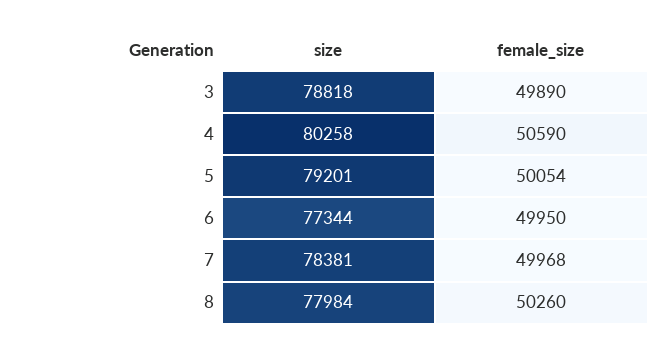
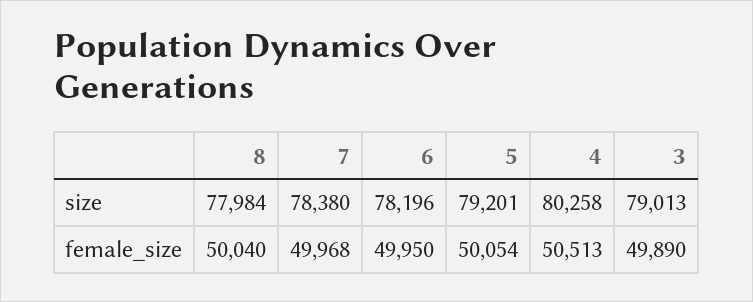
size, 3: 78818 -> 79013
female_size, 4: 50590 -> 50513
size, 6: 77344 -> 78196
size, 7: 78381 -> 78380
female_size, 8: 50260 -> 50040

